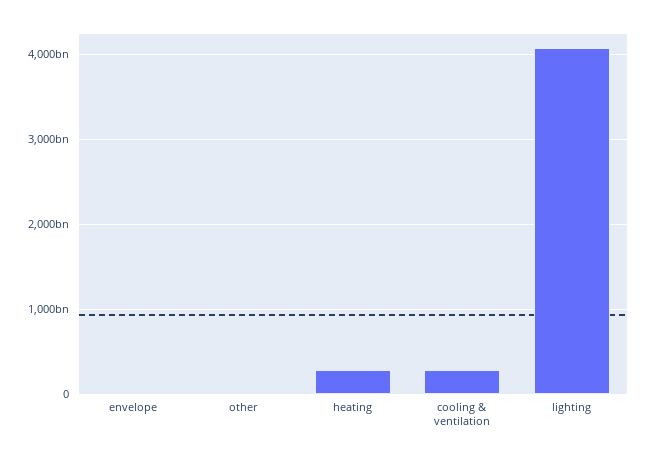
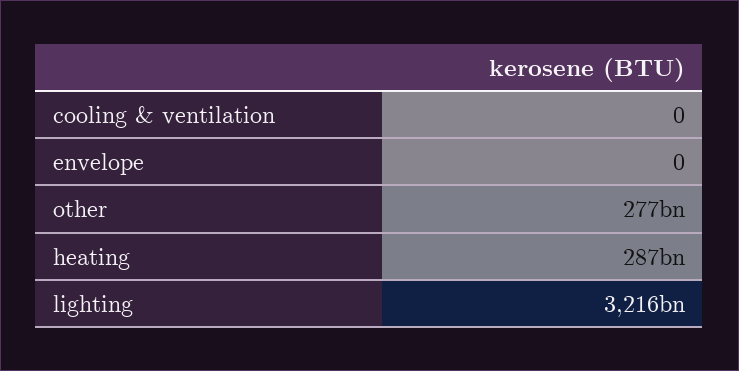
other: 0 -> 277000000000
cooling & ventilation: 300000000000 -> 0
lighting: 4100000000000 -> 3216000000000

